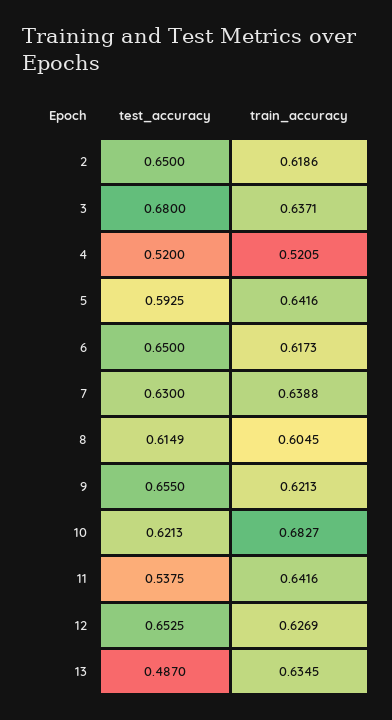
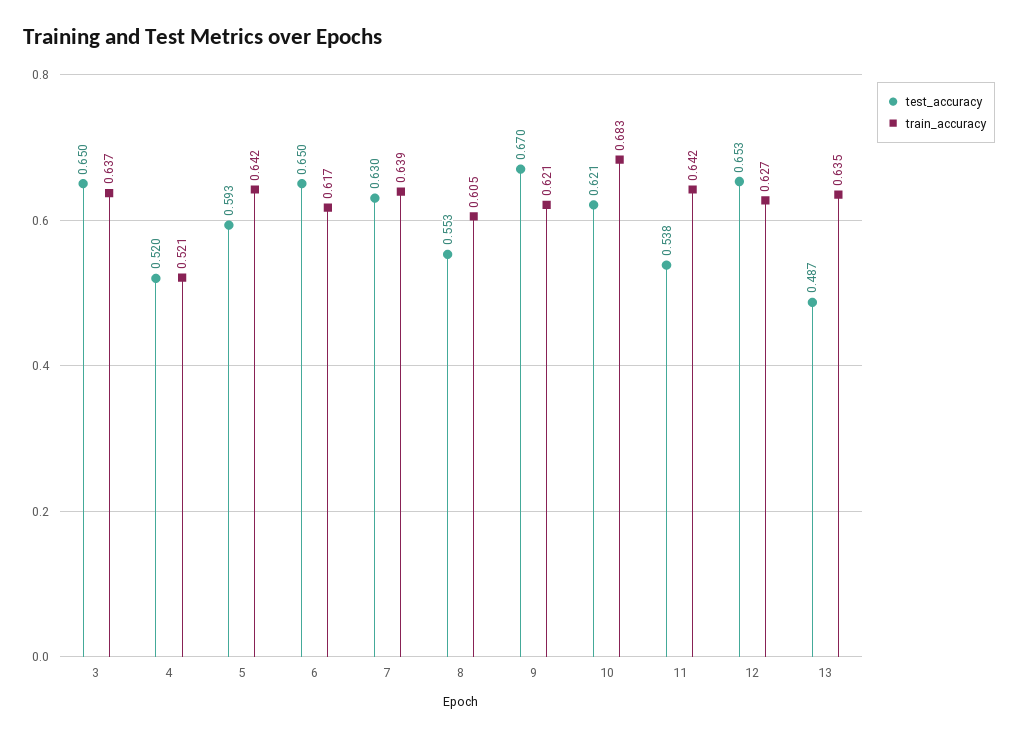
test_accuracy, 2: 0.65 -> none
train_accuracy, 2: 0.6186 -> none
test_accuracy, 3: 0.68 -> 0.65
test_accuracy, 8: 0.6149 -> 0.553
test_accuracy, 9: 0.655 -> 0.67

